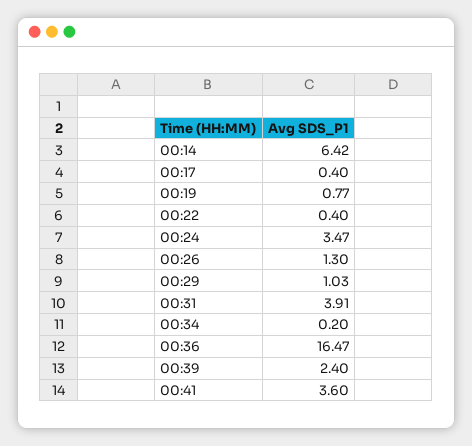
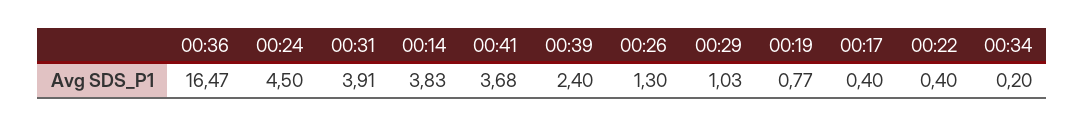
00:14: 6.42 -> 3.83
00:24: 3.47 -> 4.5
00:41: 3.6 -> 3.68

